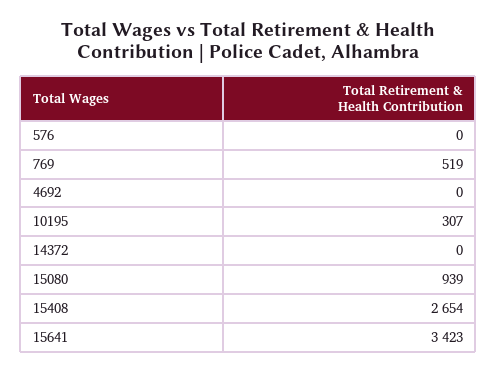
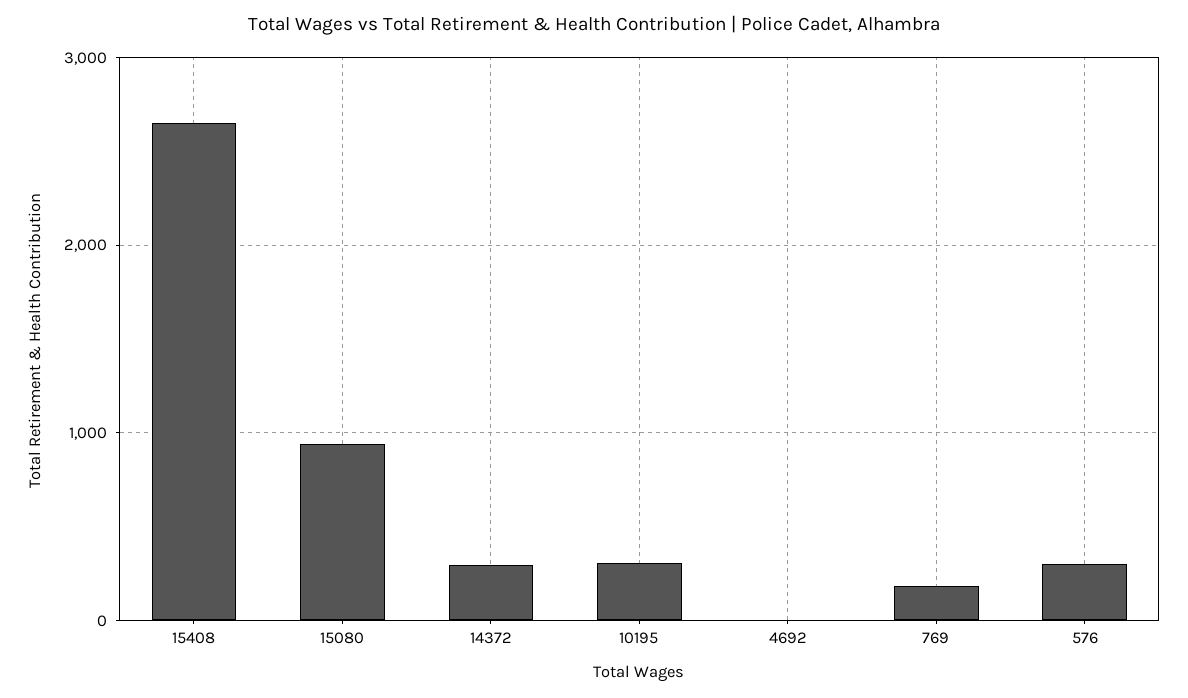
576: 0 -> 300
769: 519 -> 200
14372: 0 -> 300
15641: 3423 -> none

